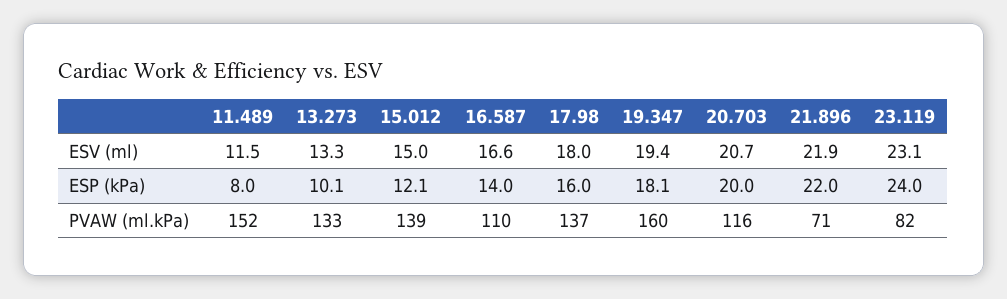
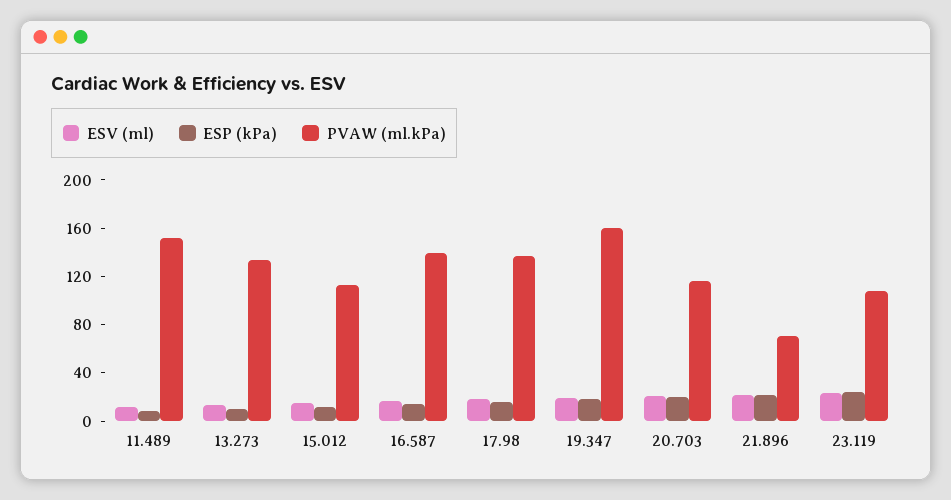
PVAW (ml.kPa), 15.012: 139 -> 110
PVAW (ml.kPa), 16.587: 110 -> 140
PVAW (ml.kPa), 23.119: 82 -> 110

